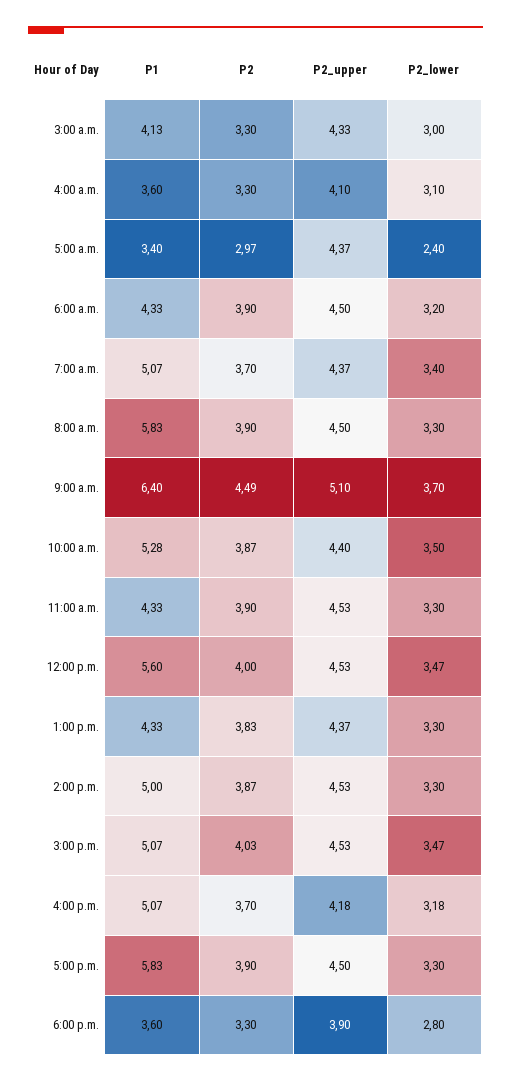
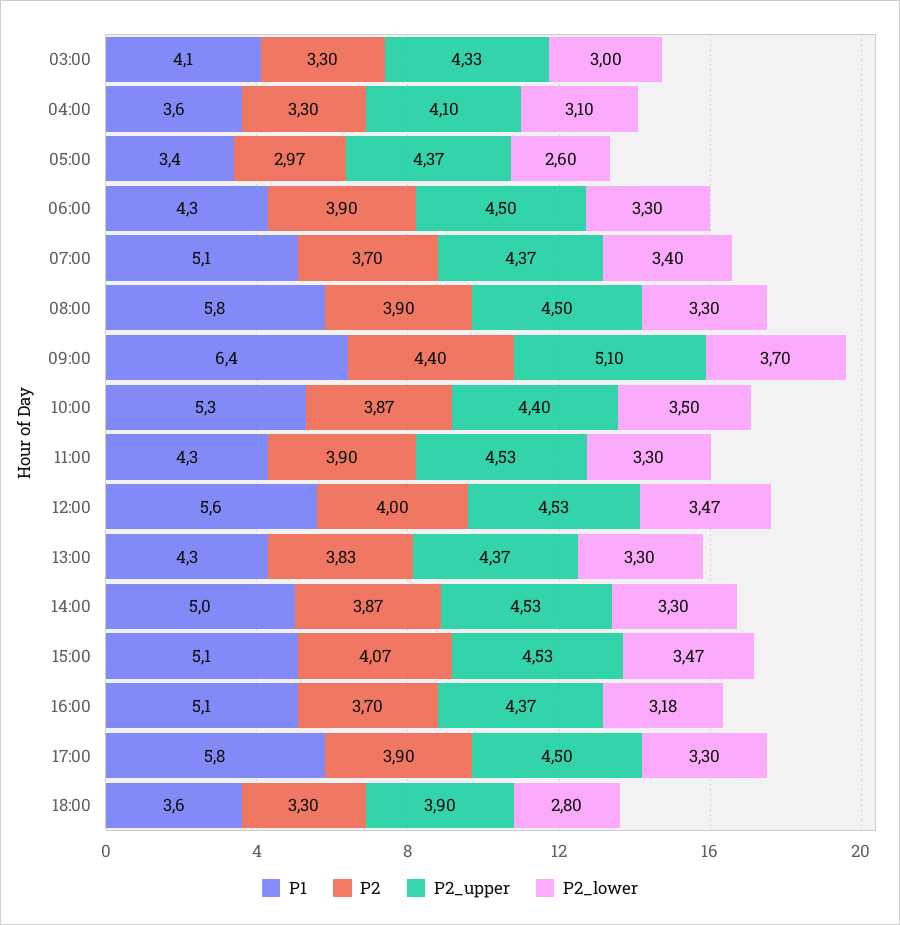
P2_lower, 5:00 a.m.: 2.4 -> 2.6
P2_lower, 6:00 a.m.: 3.2 -> 3.3
P2, 9:00 a.m.: 4.49 -> 4.4
P2, 3:00 p.m.: 4.03 -> 4.07
P2_upper, 4:00 p.m.: 4.18 -> 4.37

